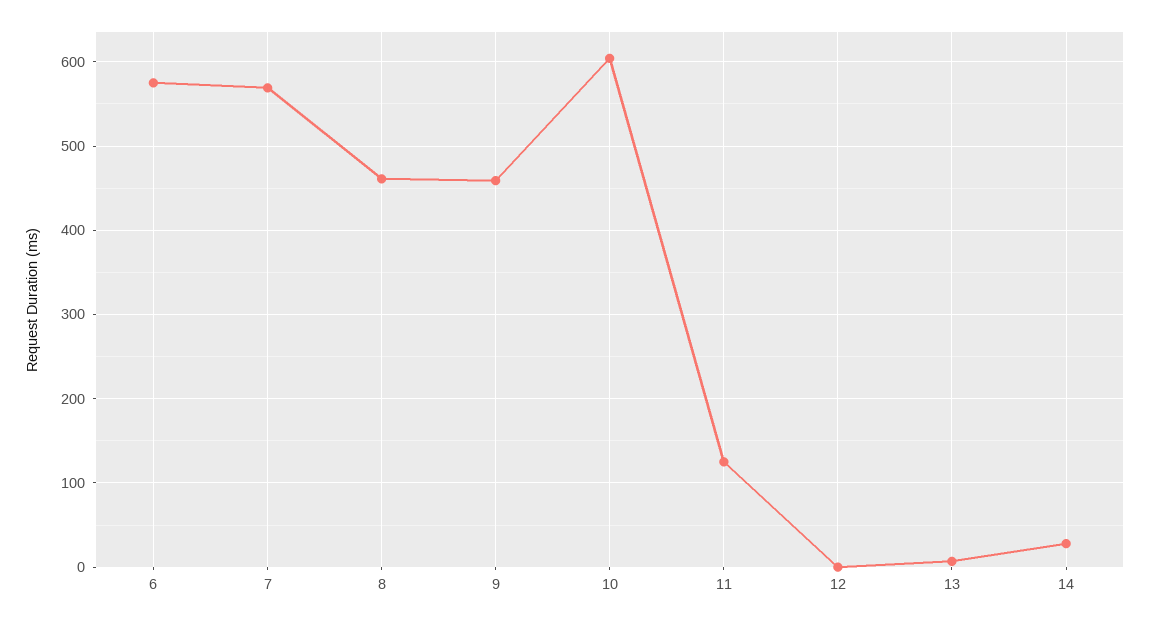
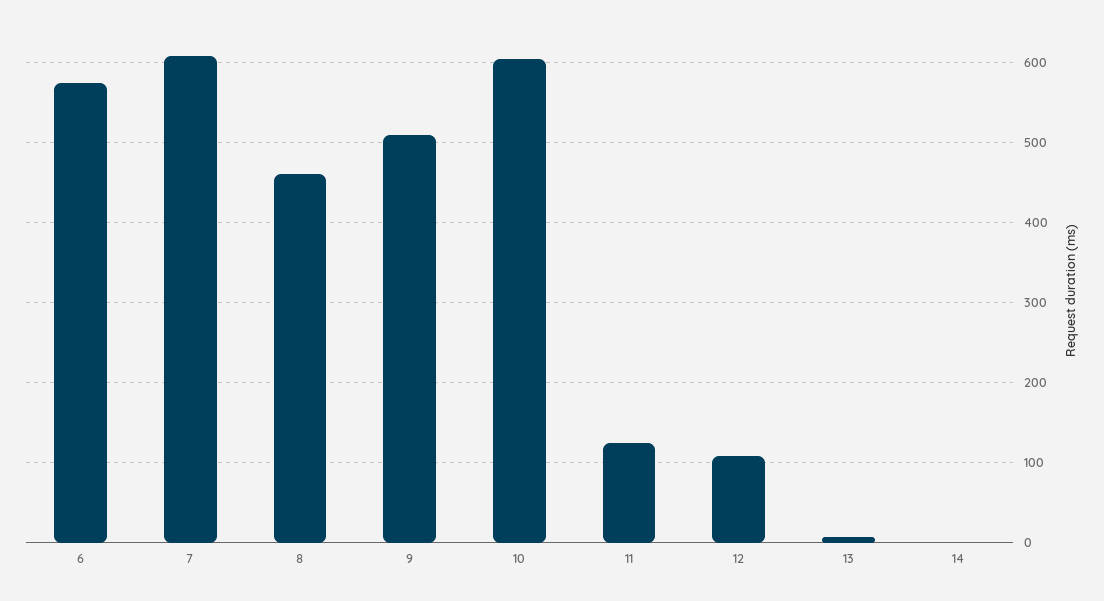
7: 570 -> 610
9: 460 -> 510
12: 0 -> 110
14: 30 -> 0

